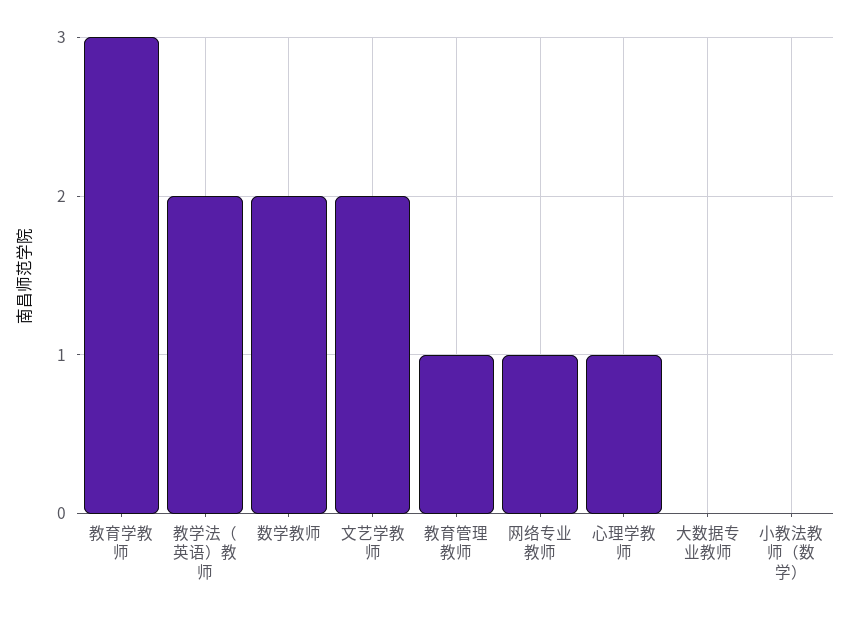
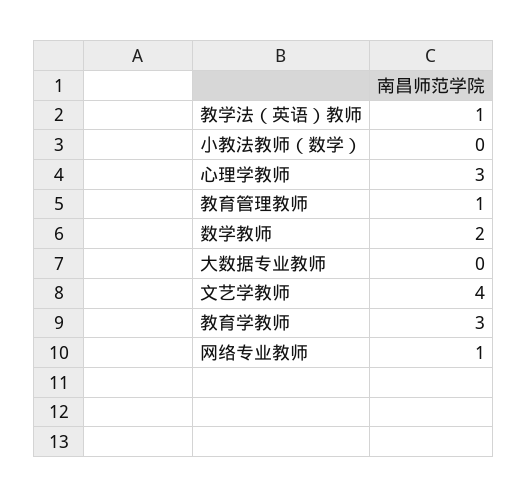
教学法（英语）教师: 2 -> 1
文艺学教师: 2 -> 4
心理学教师: 1 -> 3

